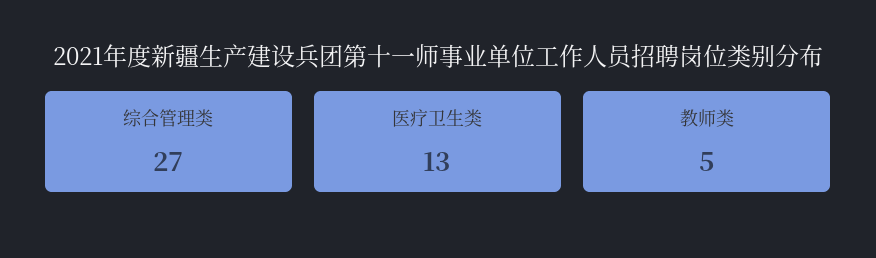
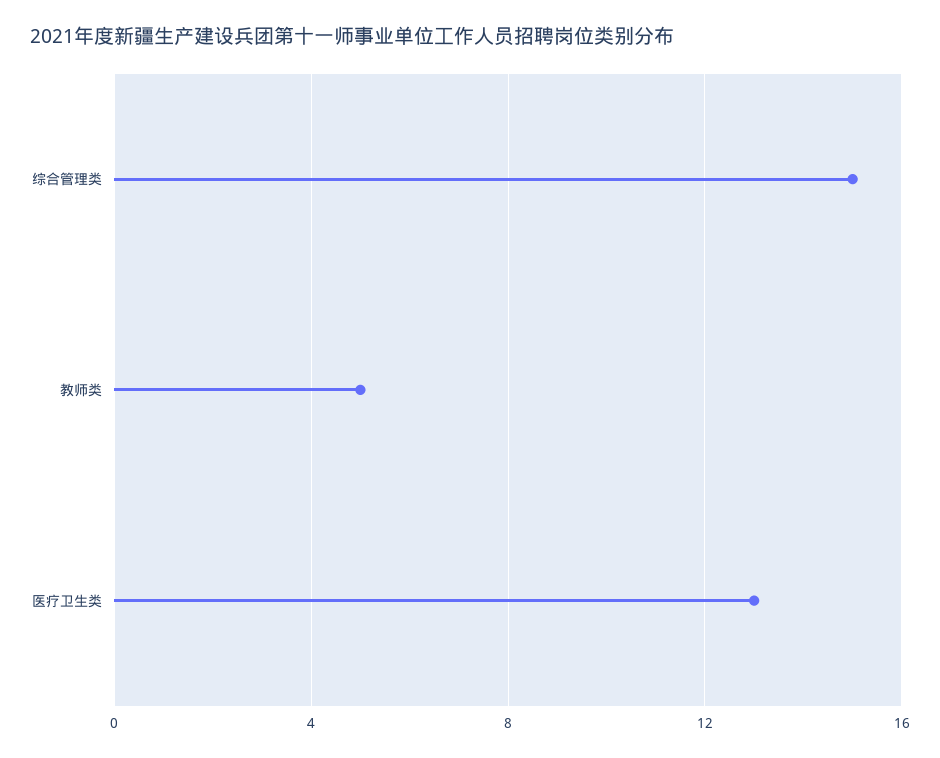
综合管理类: 27 -> 15

